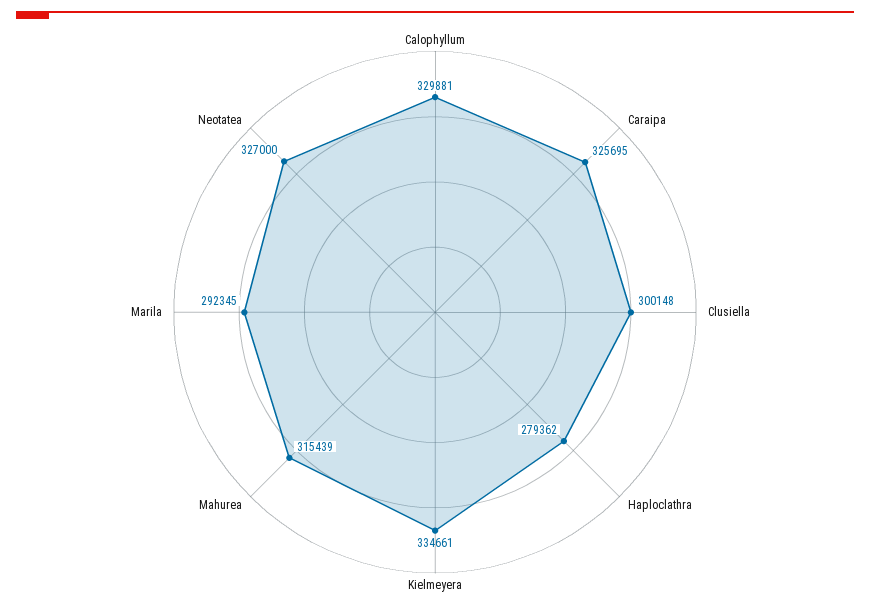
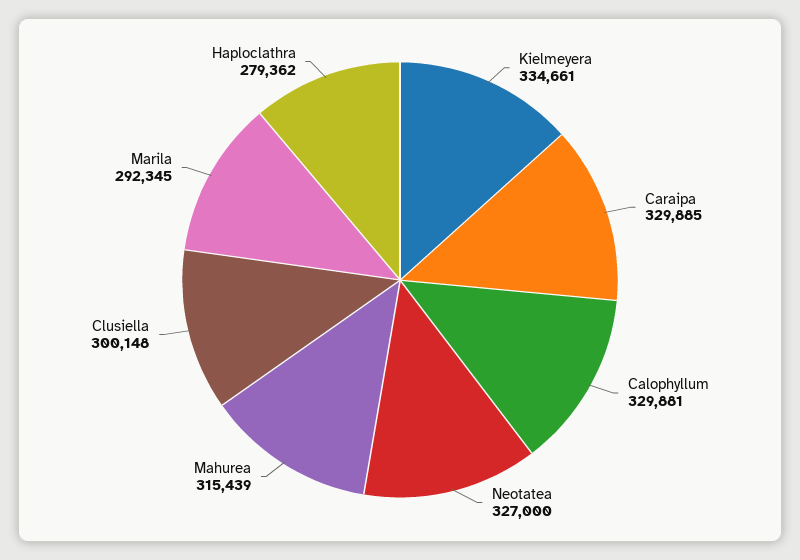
Caraipa: 325695 -> 329885

